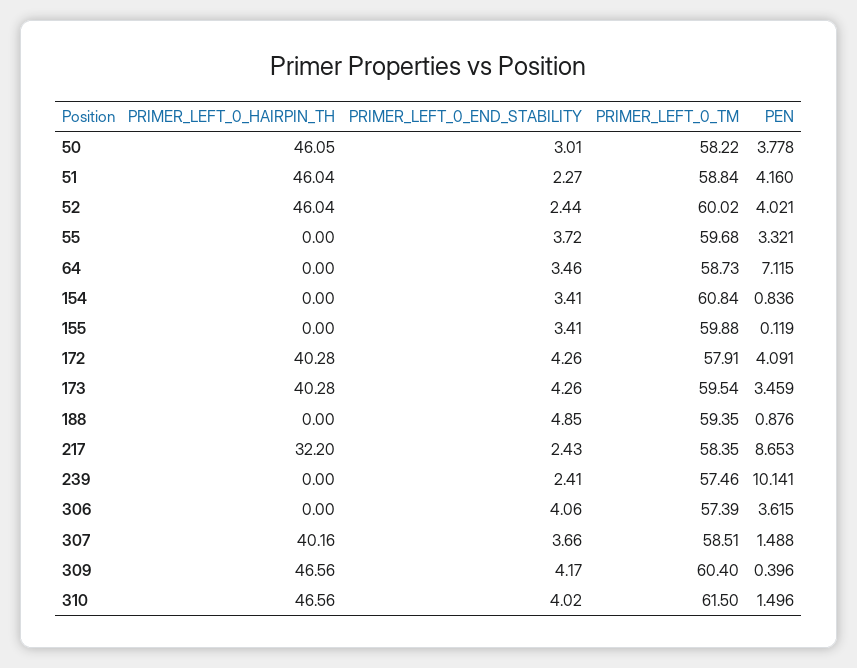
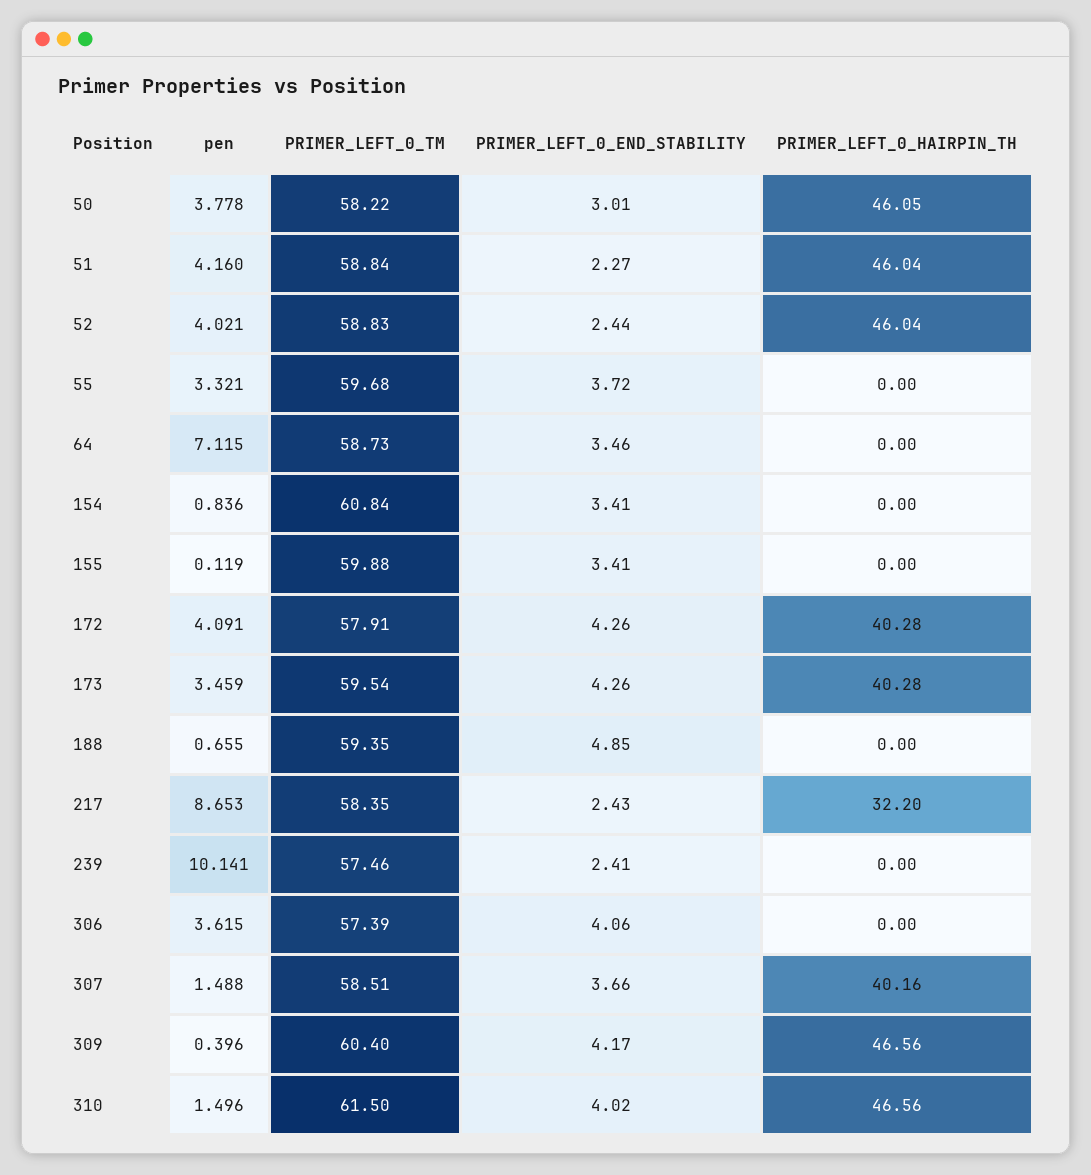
PRIMER_LEFT_0_TM, 52: 60.02 -> 58.83
PEN, 188: 0.876 -> 0.655

